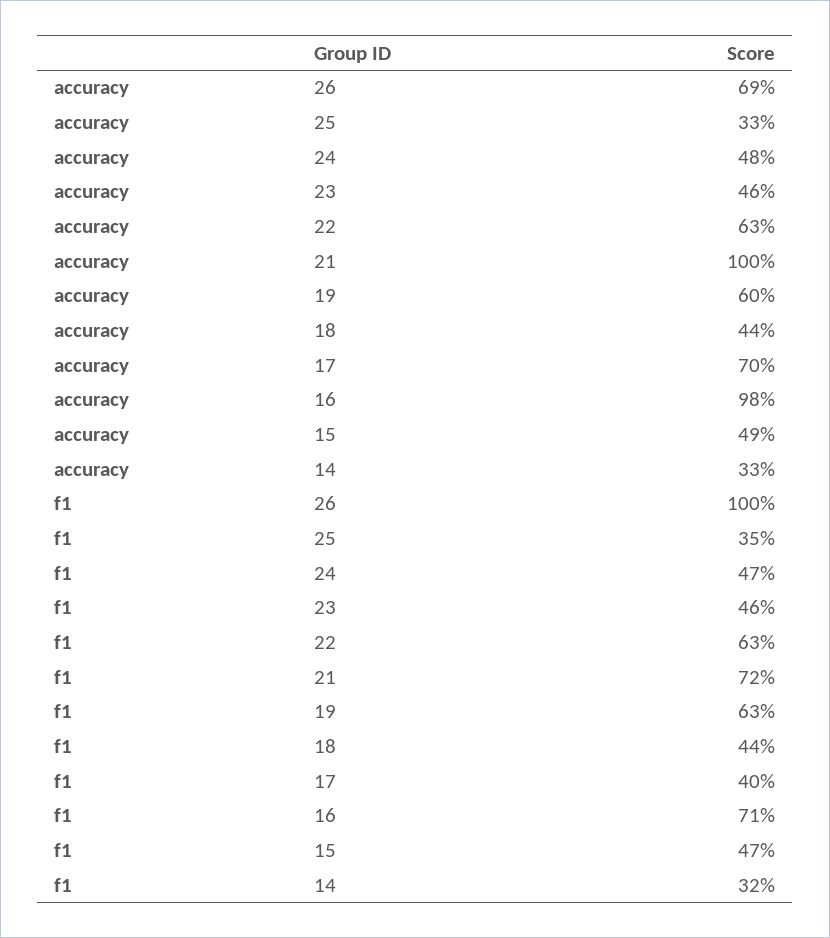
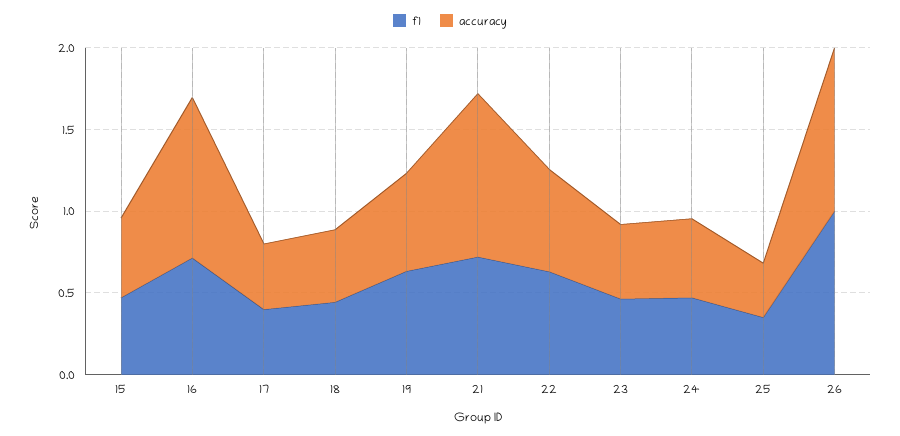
accuracy, 26: 0.69 -> 1
accuracy, 17: 0.7 -> 0.4
accuracy, 14: 0.33 -> none
f1, 14: 0.32 -> none

